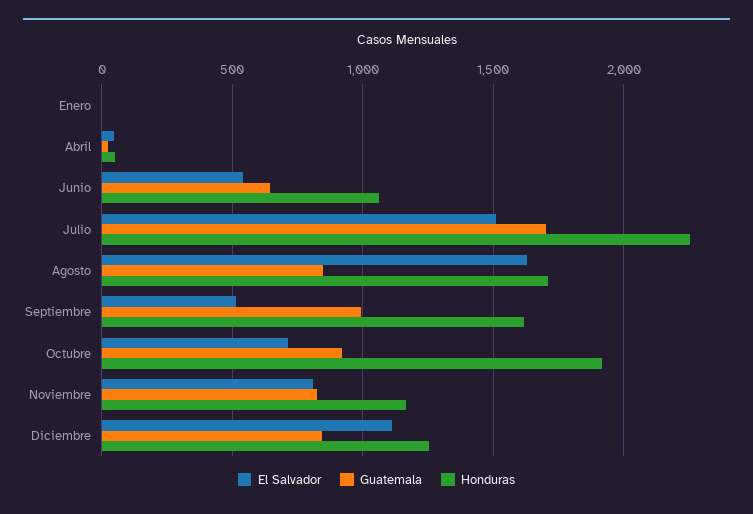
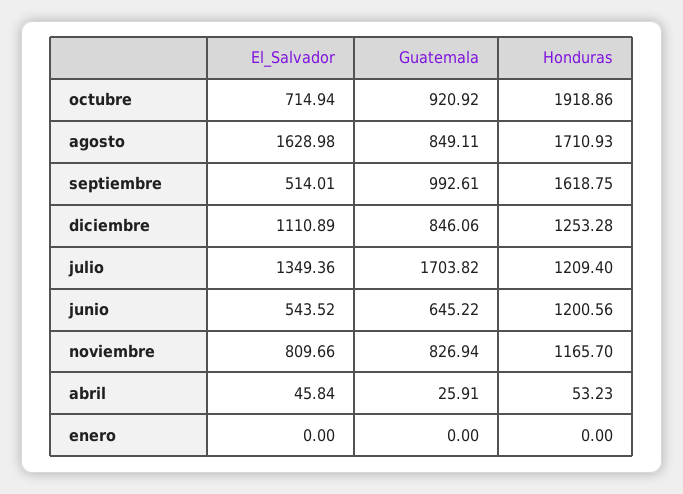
Honduras, Junio: 1050 -> 1200.56
El Salvador, Julio: 1500 -> 1349.36
Honduras, Julio: 2250 -> 1209.4

